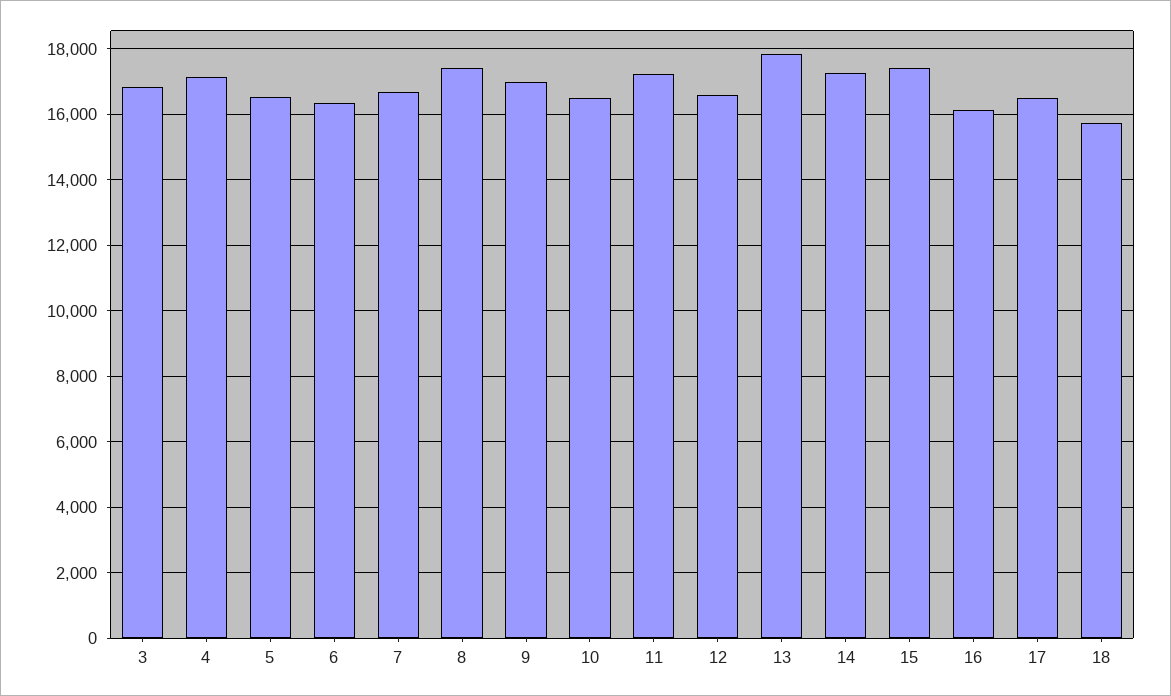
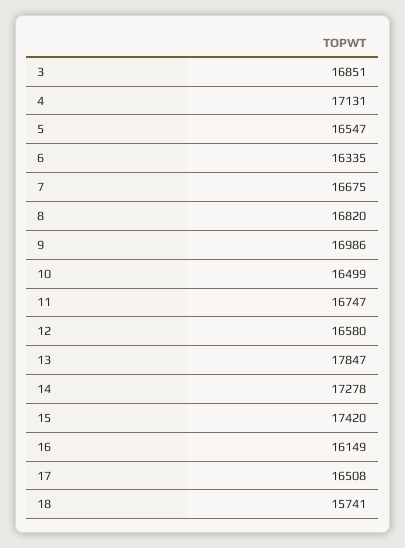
8: 17400 -> 16820
11: 17200 -> 16747

